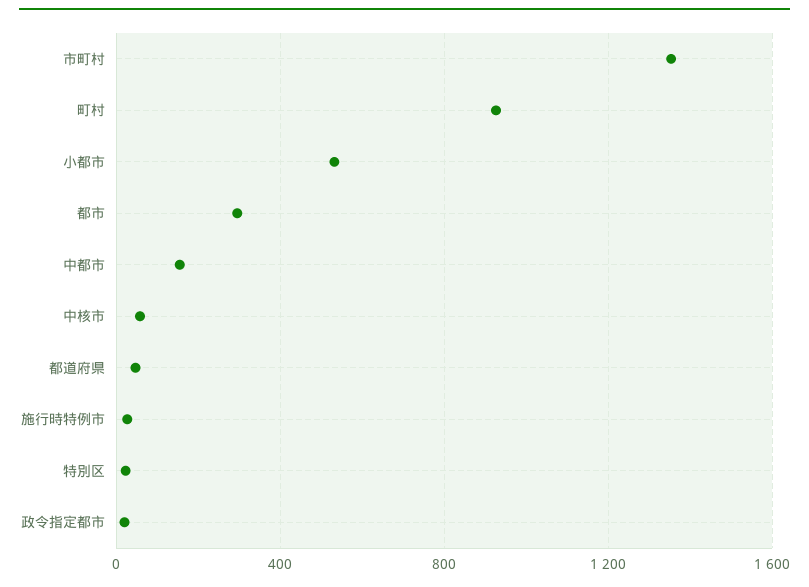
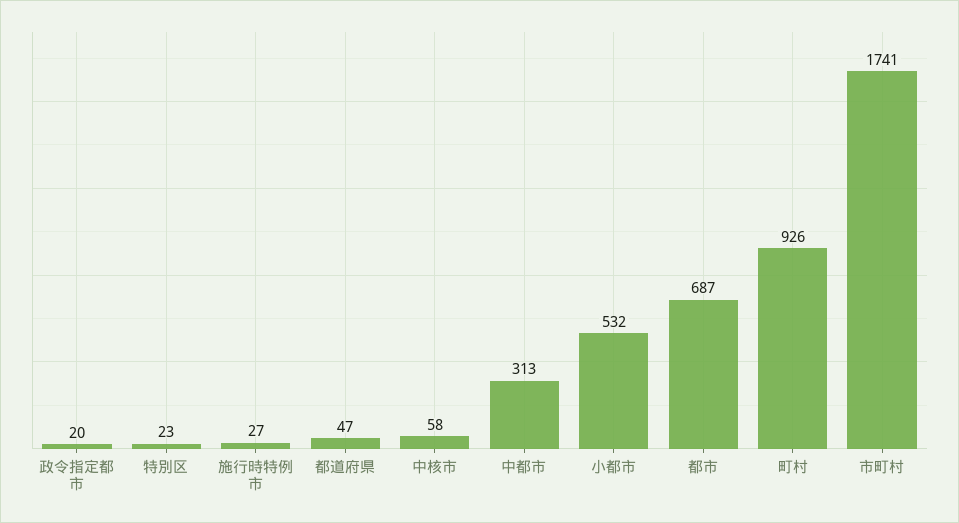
市町村: 1350 -> 1741
都市: 300 -> 687
中都市: 150 -> 313

